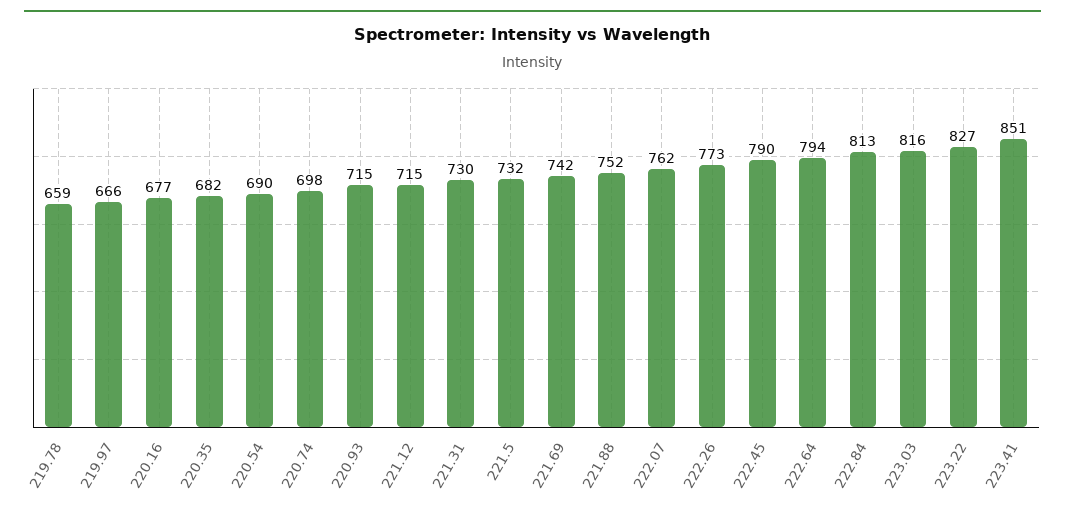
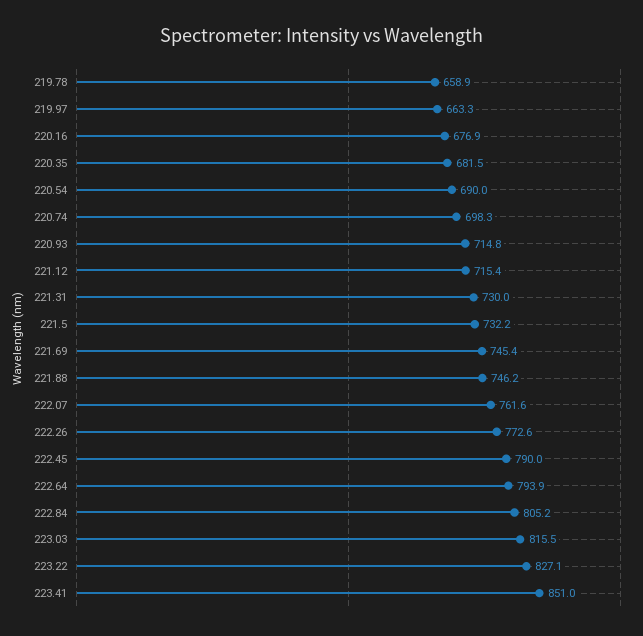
219.97: 666 -> 663.3
221.69: 742 -> 745.4
221.88: 752 -> 746.2
222.84: 813 -> 805.2

